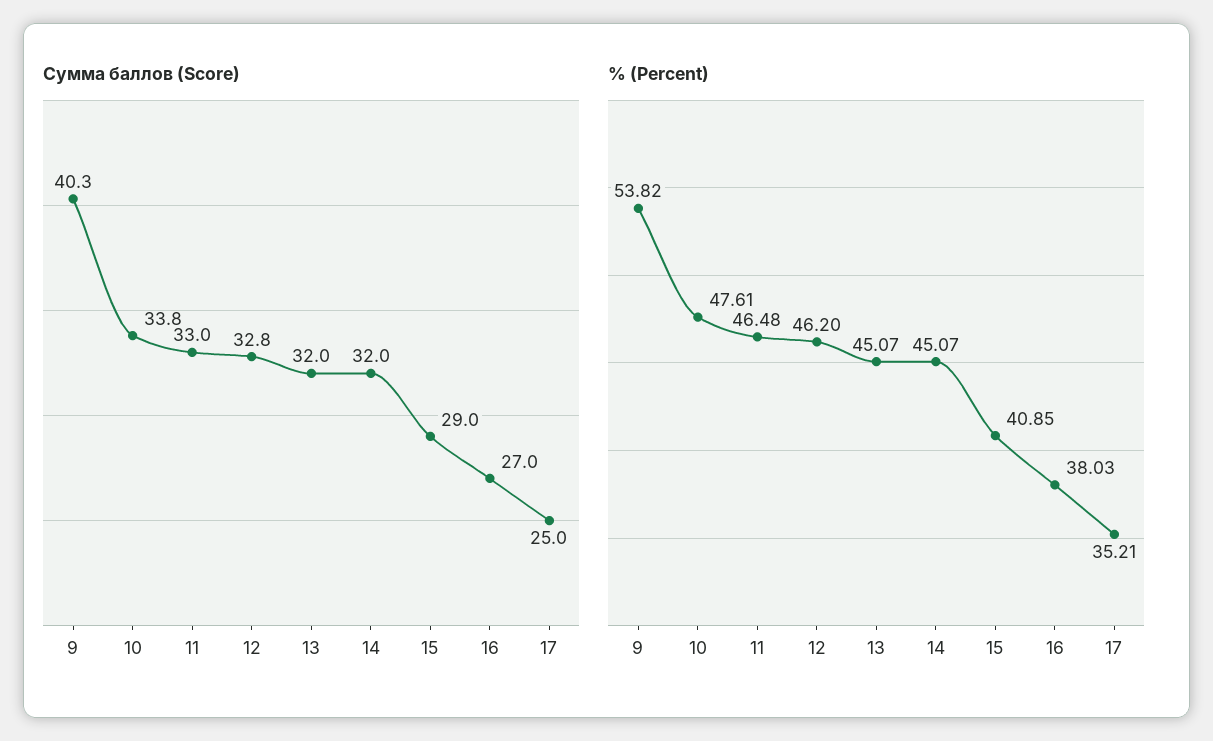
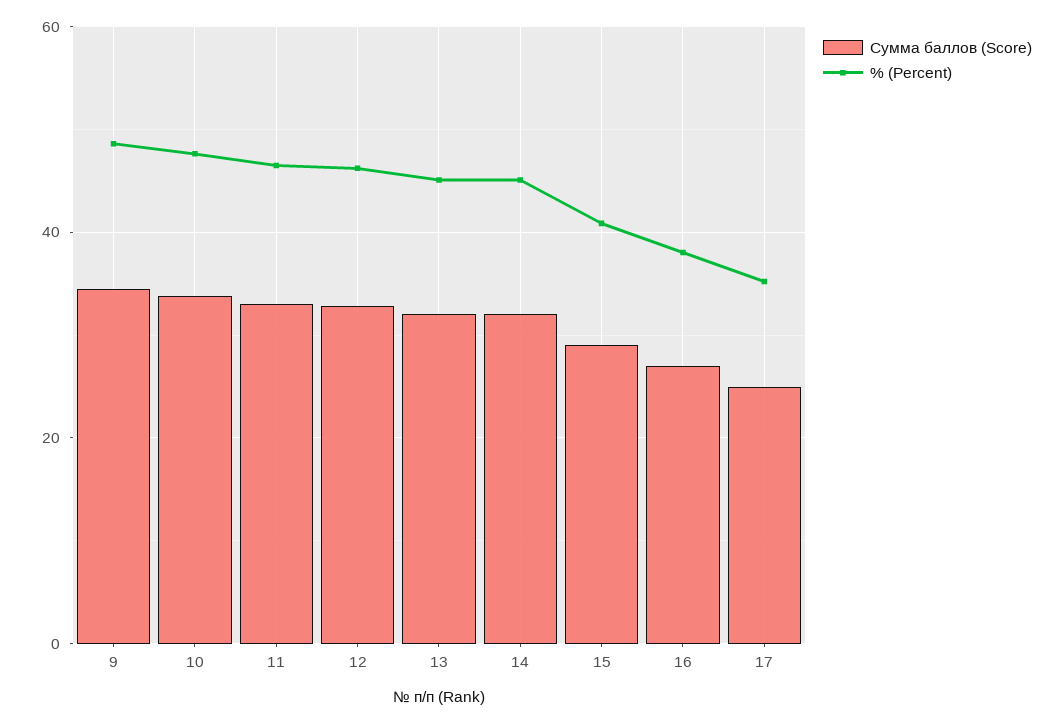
Сумма баллов (Score), 9: 40.3 -> 34
% (Percent), 9: 53.82 -> 48

